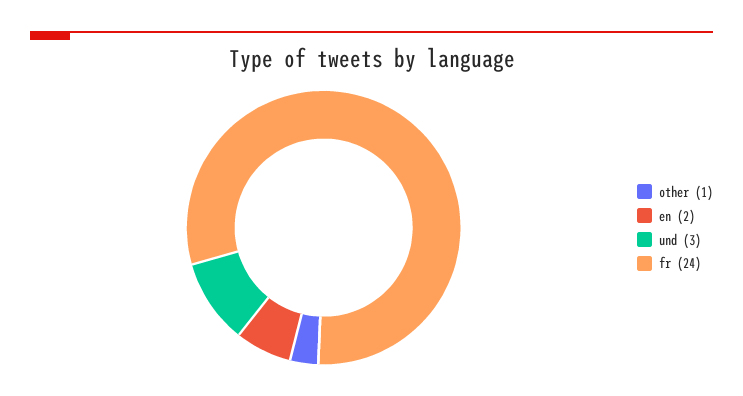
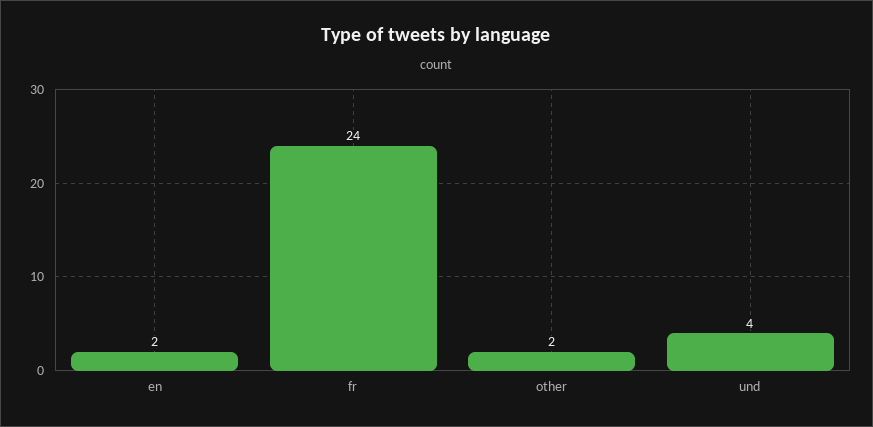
other: 1 -> 2
und: 3 -> 4

